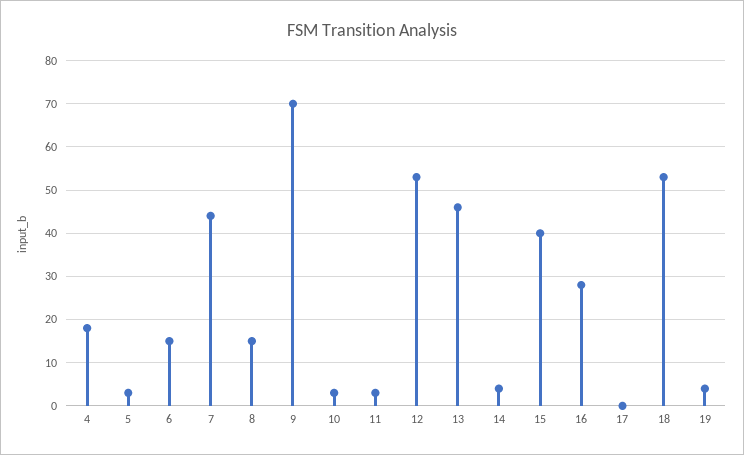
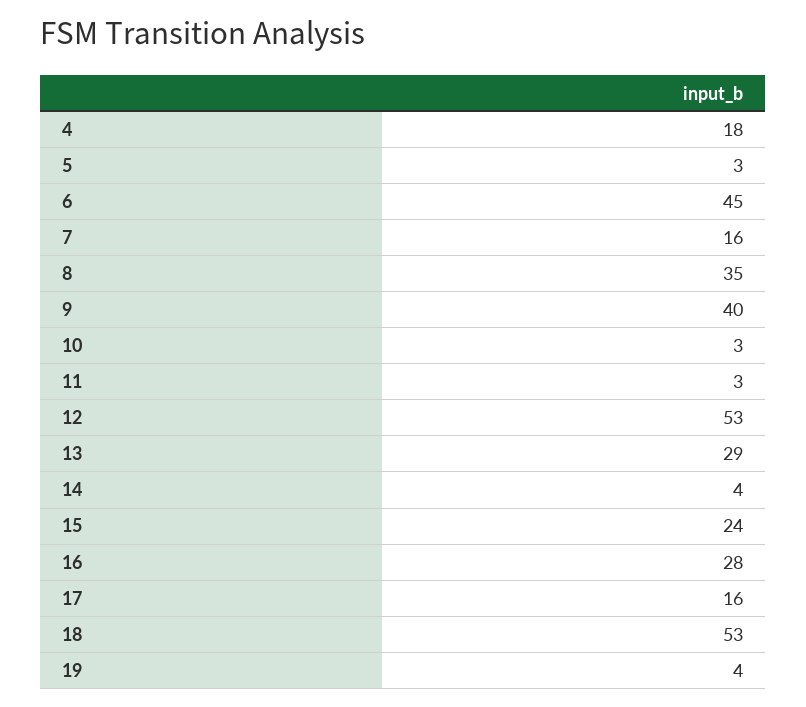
6: 15 -> 45
7: 45 -> 16
8: 15 -> 35
9: 70 -> 40
13: 45 -> 29
15: 40 -> 24
17: 0 -> 16

